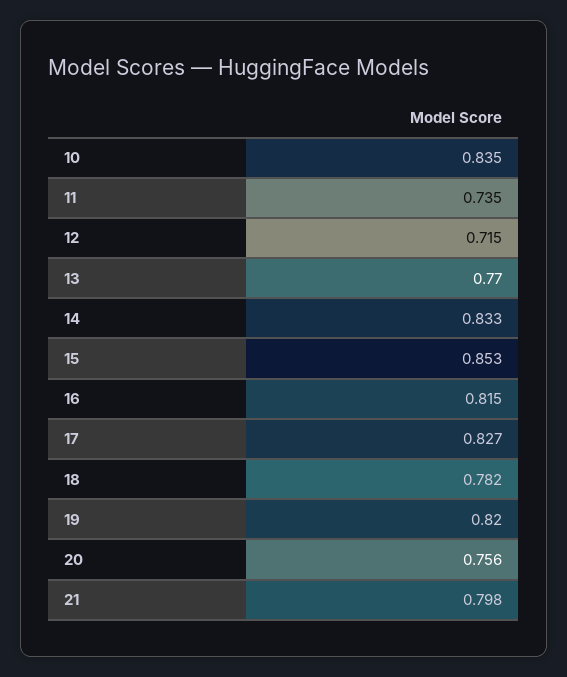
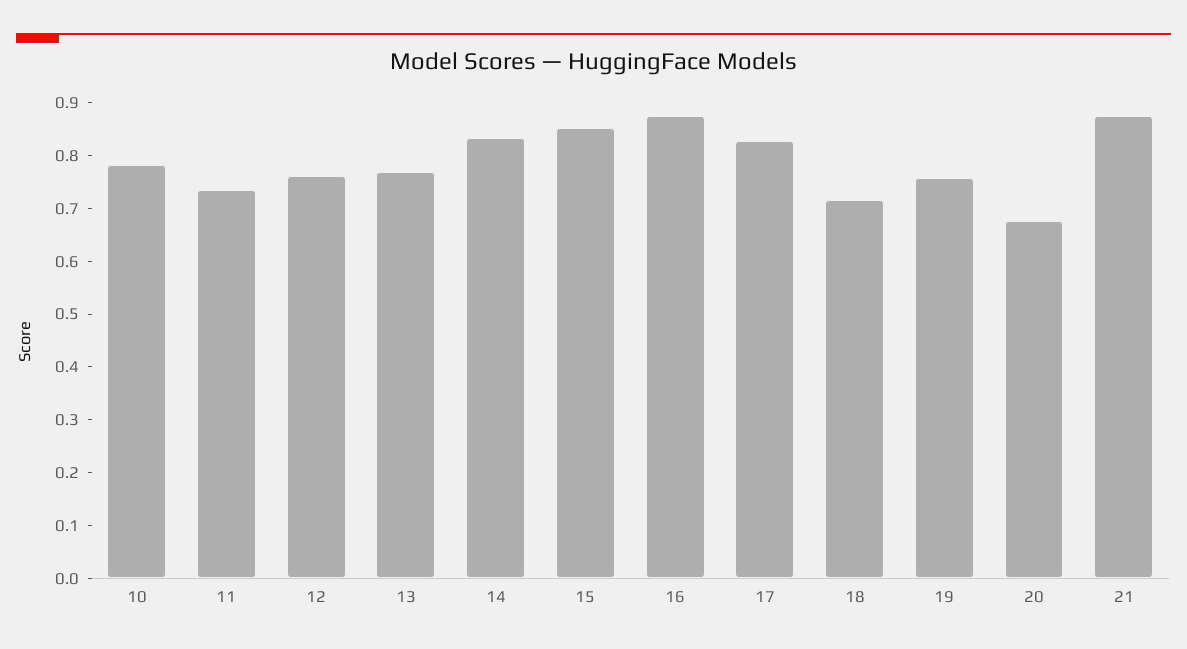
10: 0.835 -> 0.78
12: 0.715 -> 0.76
16: 0.815 -> 0.88
18: 0.782 -> 0.72
19: 0.82 -> 0.76
20: 0.756 -> 0.68
21: 0.798 -> 0.88

